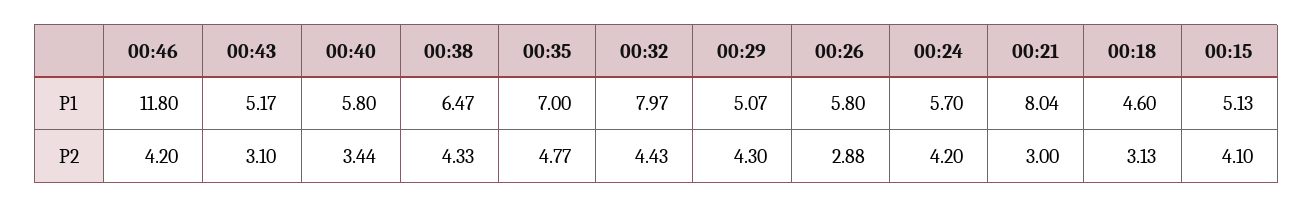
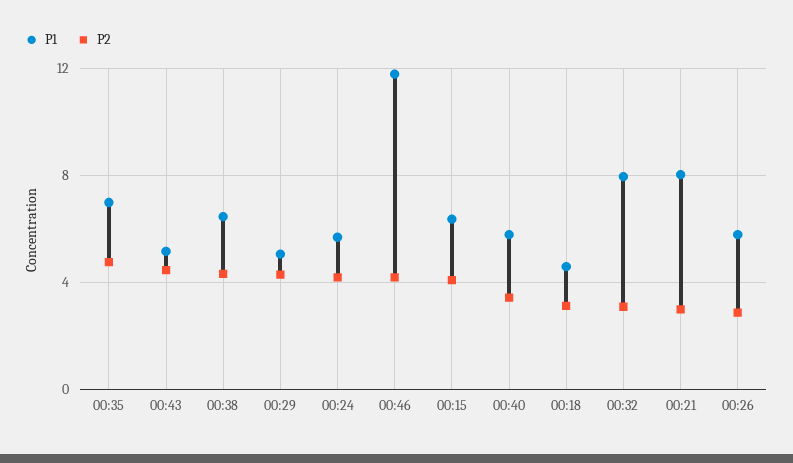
P1, 00:15: 5.13 -> 6.5
P2, 00:43: 3.1 -> 4.5
P2, 00:32: 4.43 -> 3

